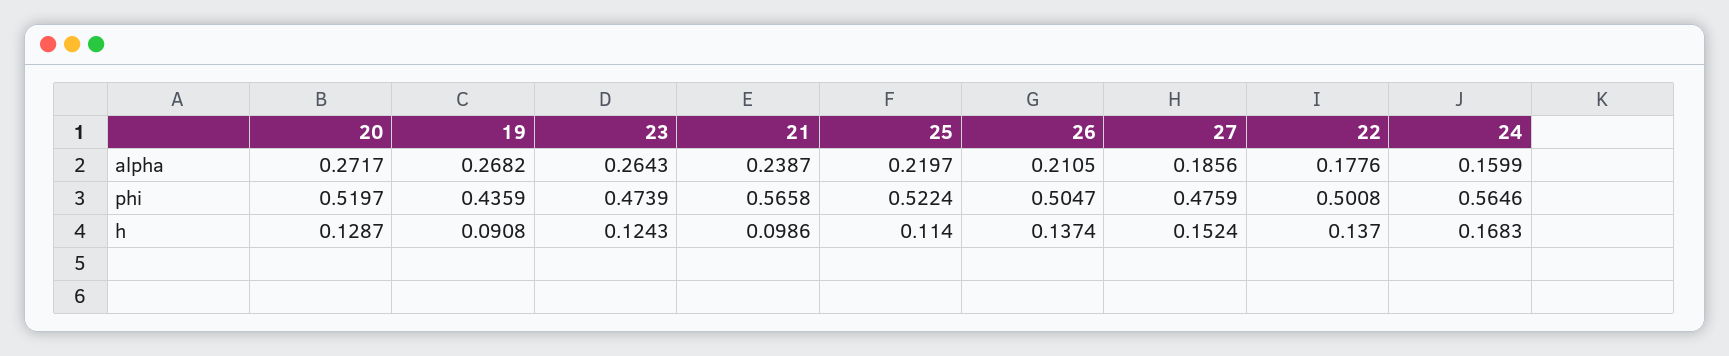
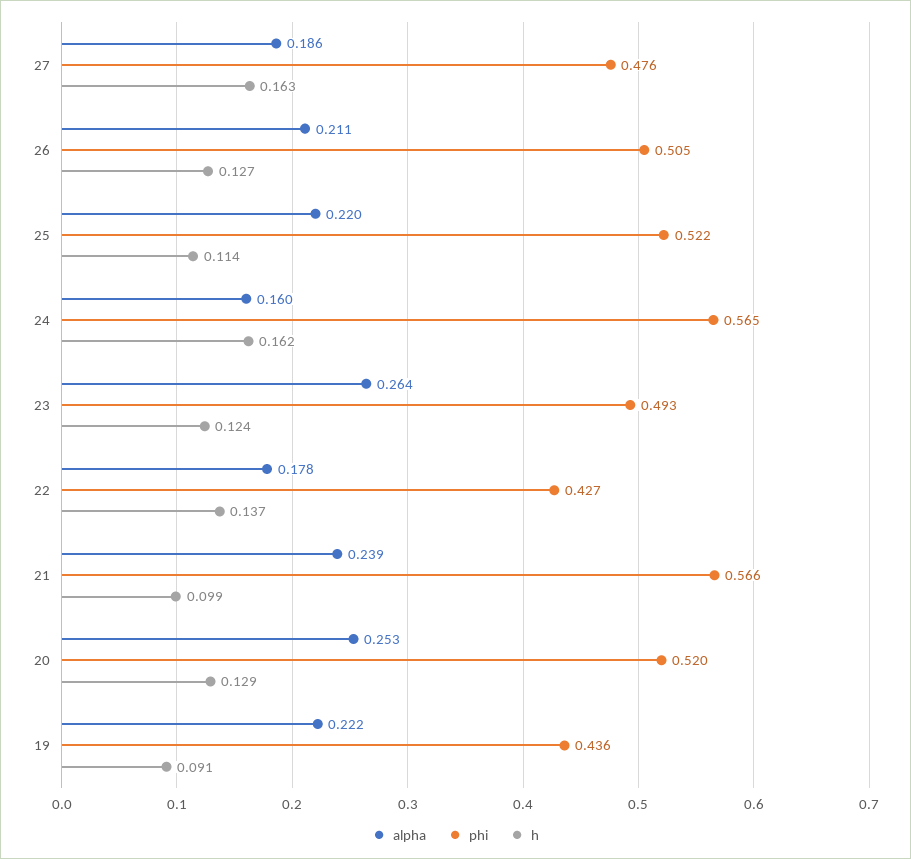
alpha, 20: 0.2717 -> 0.253
alpha, 19: 0.2682 -> 0.222
phi, 23: 0.4739 -> 0.493
phi, 22: 0.5008 -> 0.427
h, 26: 0.1374 -> 0.127
h, 27: 0.1524 -> 0.163
h, 24: 0.1683 -> 0.162

